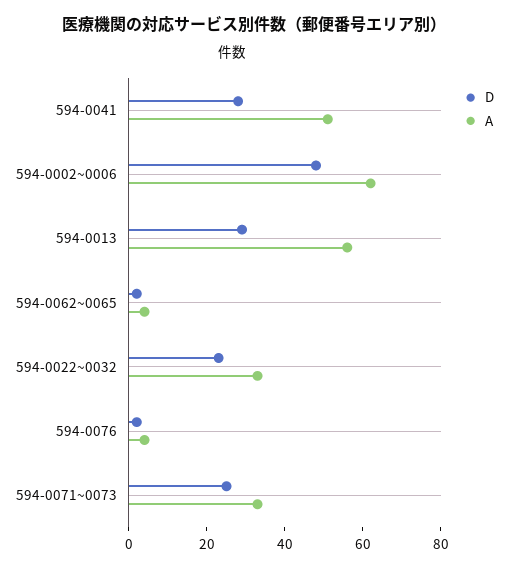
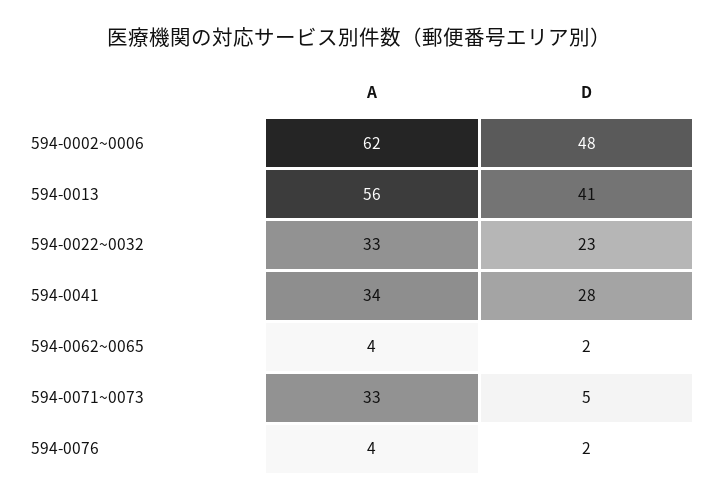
A, 594-0041: 50 -> 34
D, 594-0013: 30 -> 41
D, 594-0071~0073: 25 -> 5

